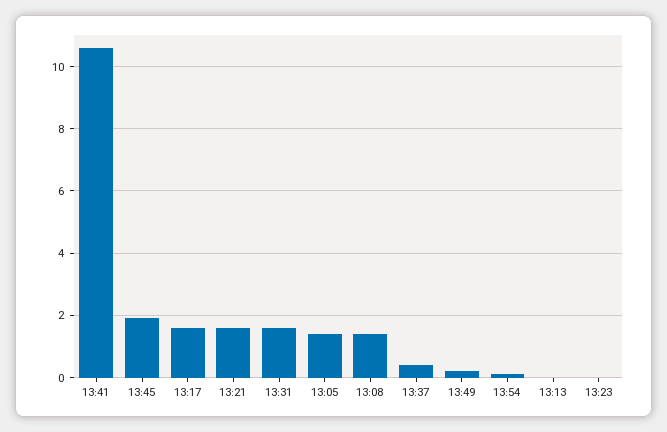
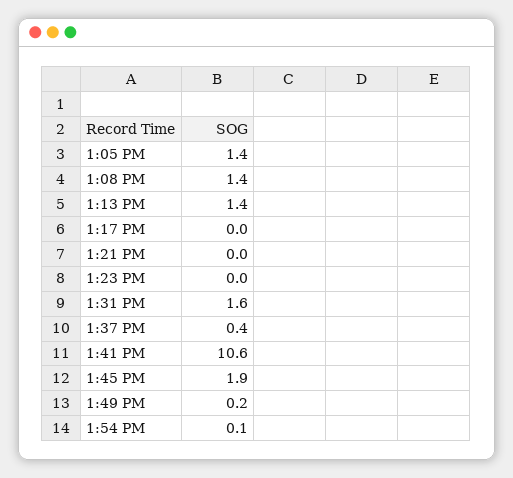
13:17: 1.5 -> 0
13:21: 1.5 -> 0
13:13: 0 -> 1.4

